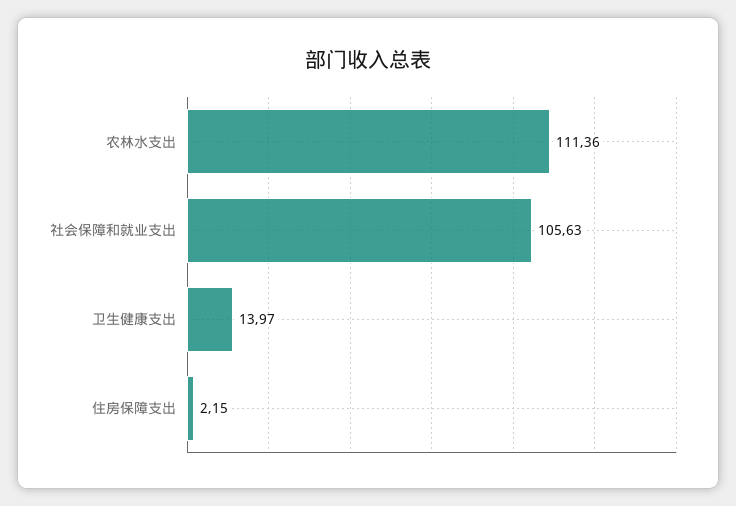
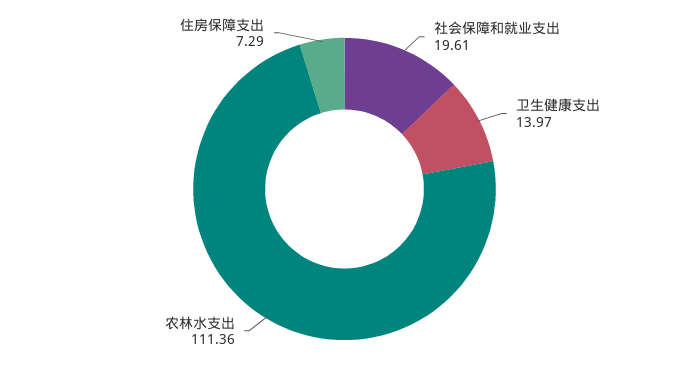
社会保障和就业支出: 105.63 -> 19.61
住房保障支出: 2.15 -> 7.29

